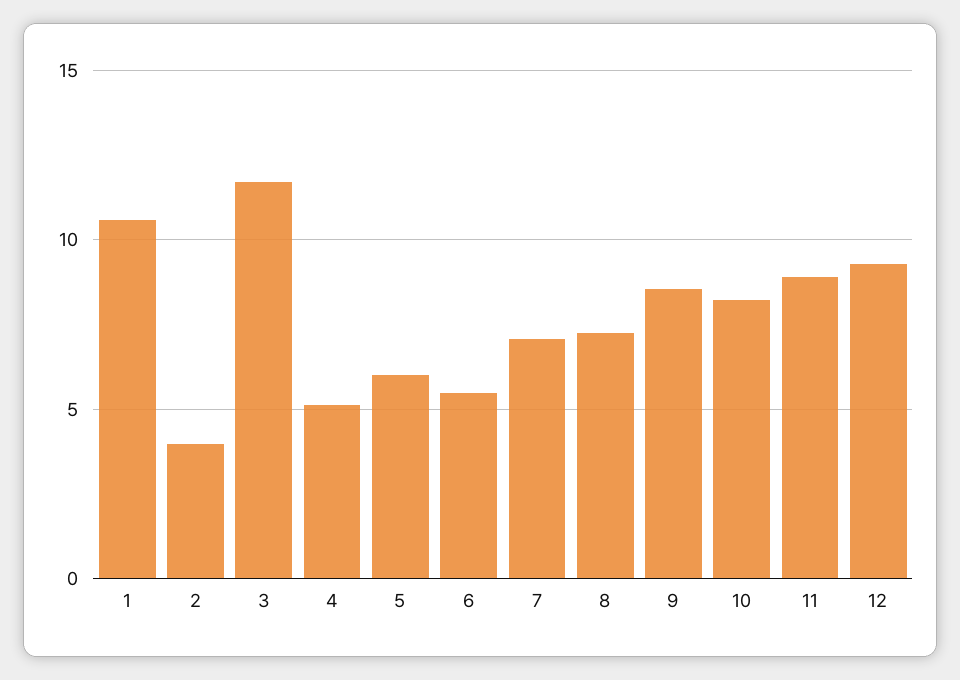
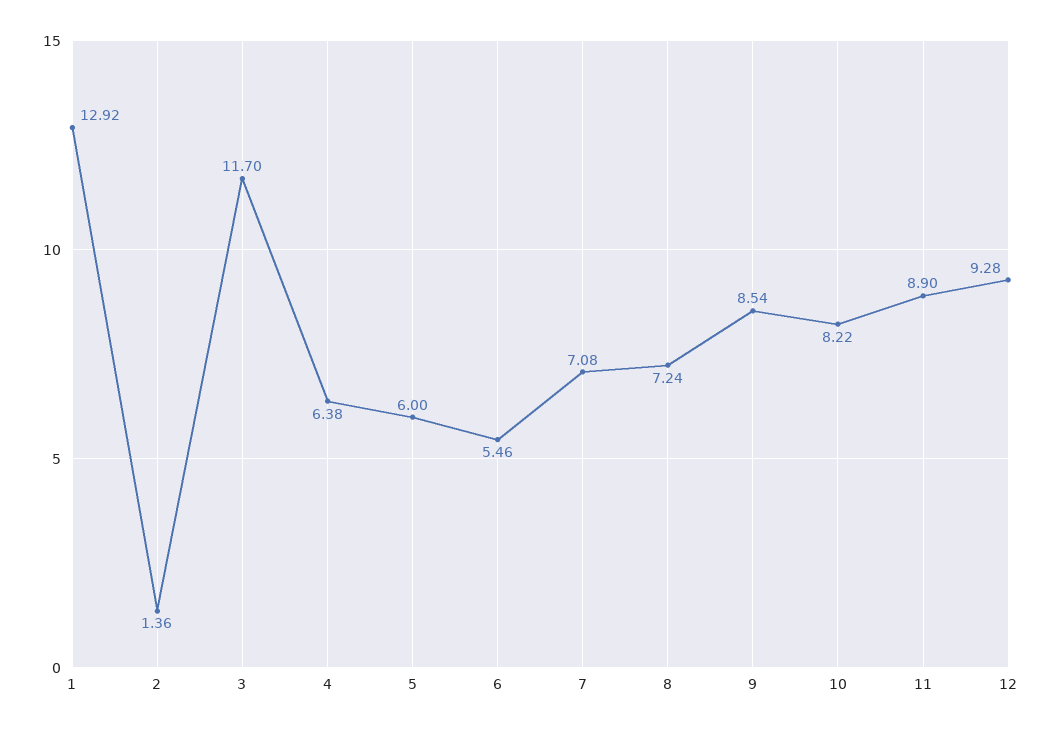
1: 10.5 -> 12.92
2: 4 -> 1.36
4: 5 -> 6.38

